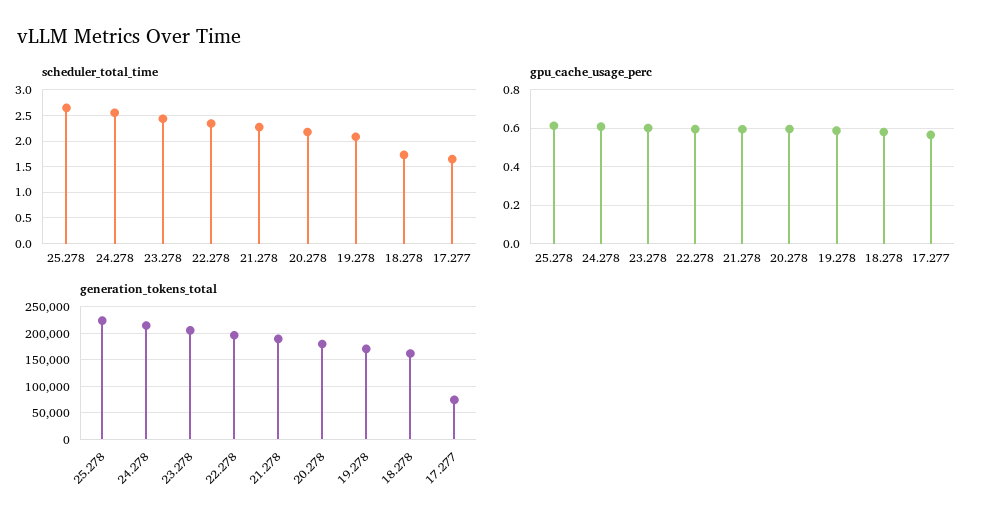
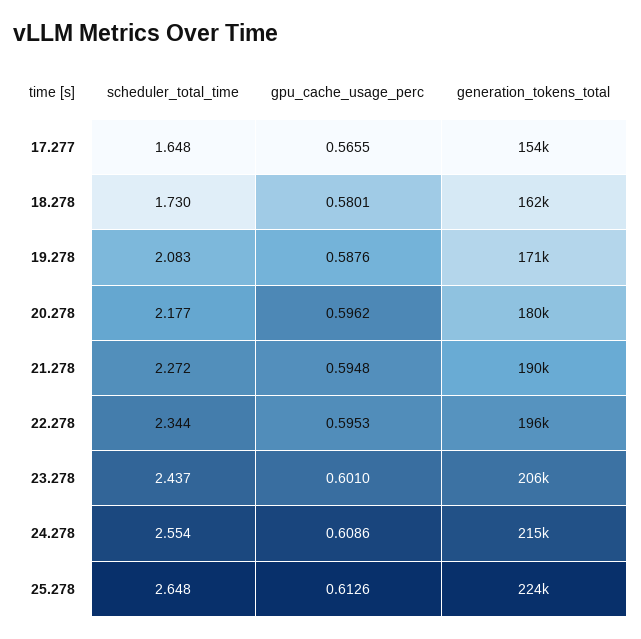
generation_tokens_total, 17.277: 75000 -> 154000

